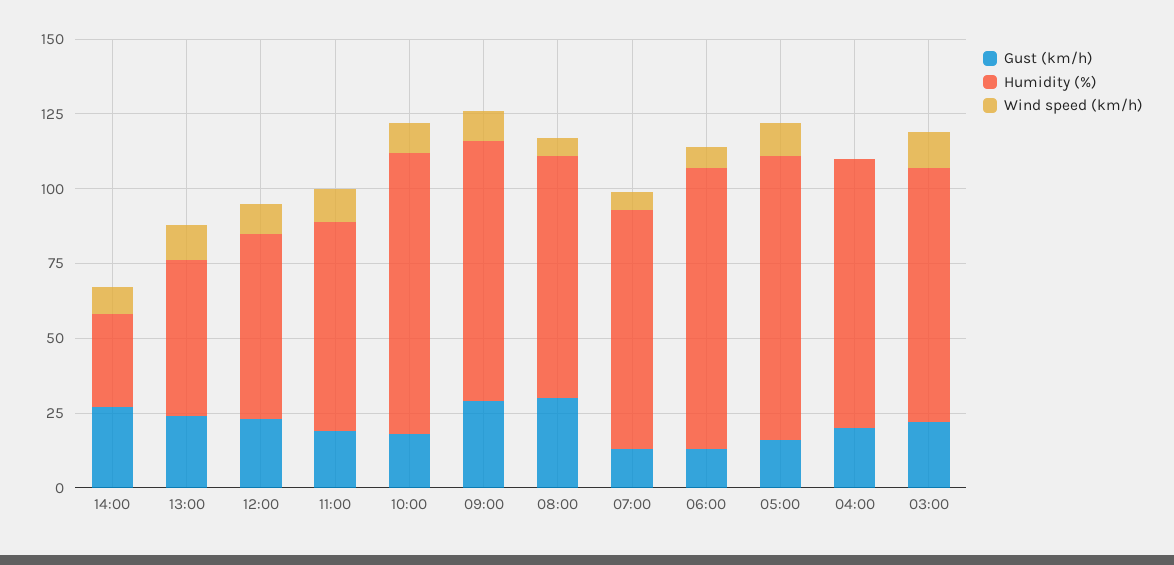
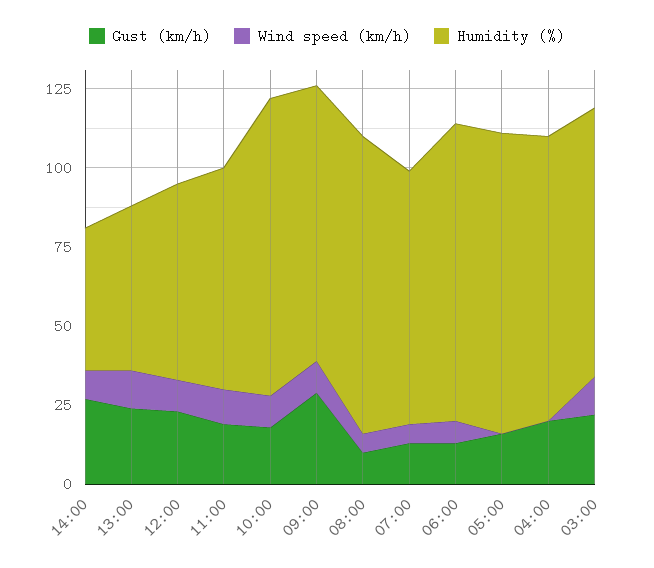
Humidity (%), 14:00: 30 -> 45
Gust (km/h), 08:00: 30 -> 10
Humidity (%), 08:00: 80 -> 95
Wind speed (km/h), 05:00: 10 -> 0

